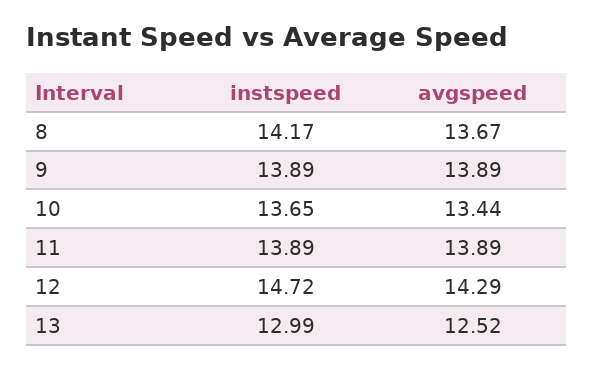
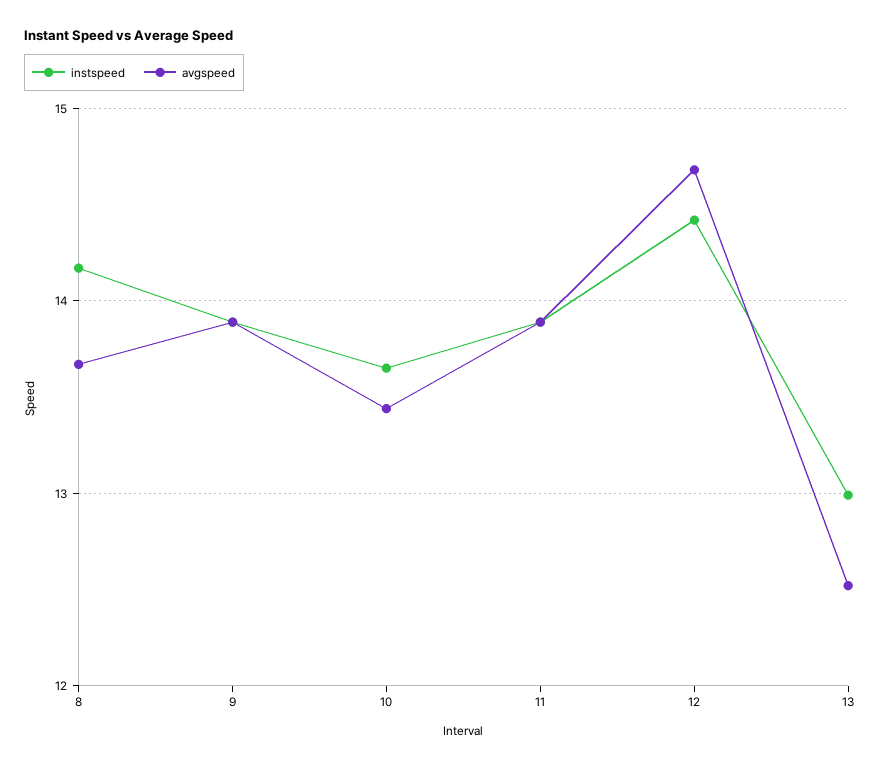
instspeed, 12: 14.72 -> 14.4
avgspeed, 12: 14.29 -> 14.7

